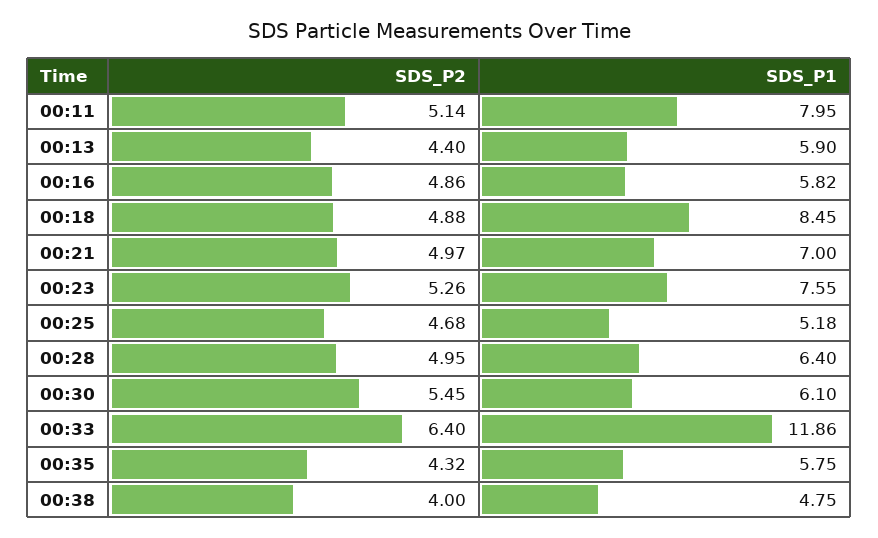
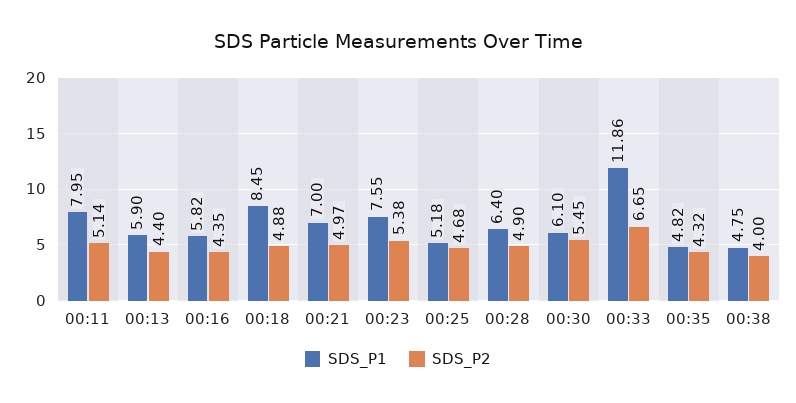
SDS_P2, 00:16: 4.86 -> 4.35
SDS_P2, 00:23: 5.26 -> 5.38
SDS_P2, 00:28: 4.95 -> 4.9
SDS_P2, 00:33: 6.4 -> 6.65
SDS_P1, 00:35: 5.75 -> 4.82

